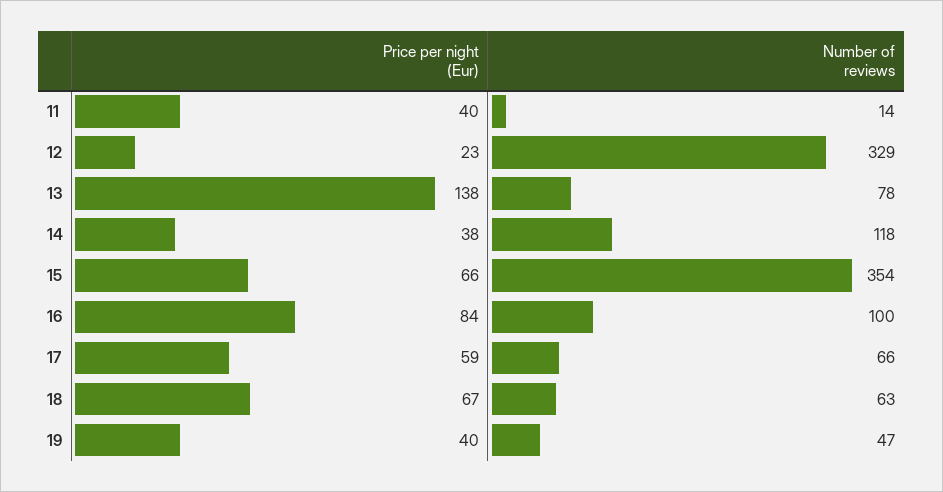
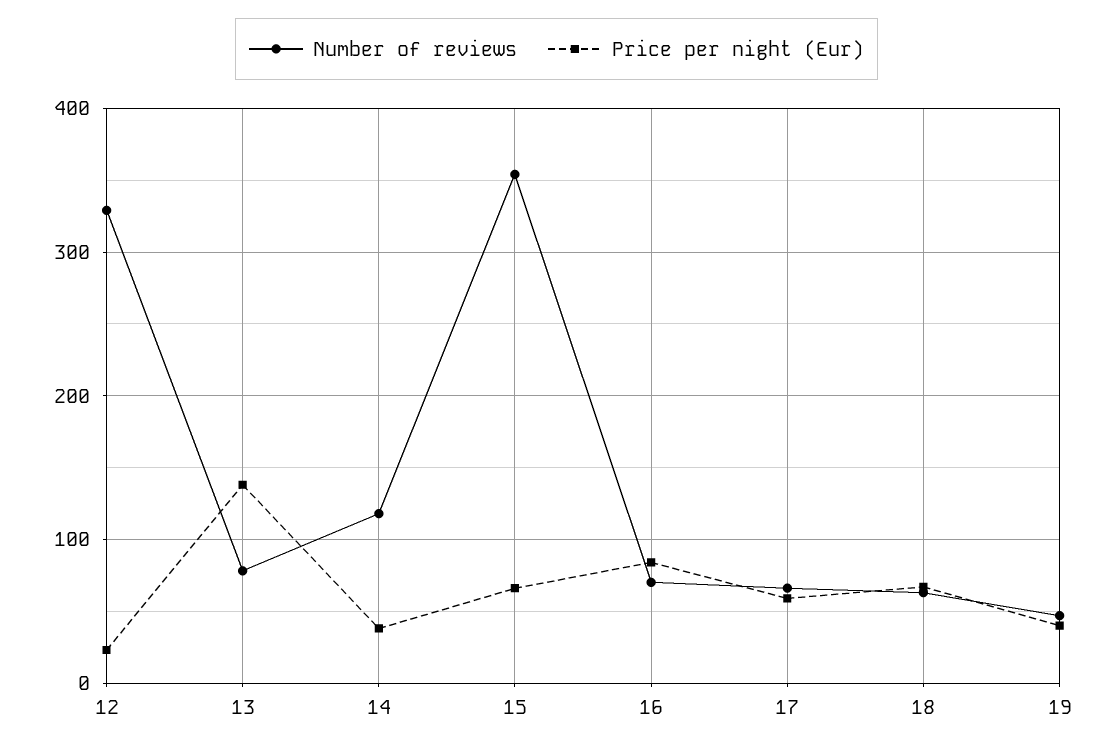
Price per night (Eur), 11: 40 -> none
Number of reviews, 11: 14 -> none
Number of reviews, 16: 100 -> 70

